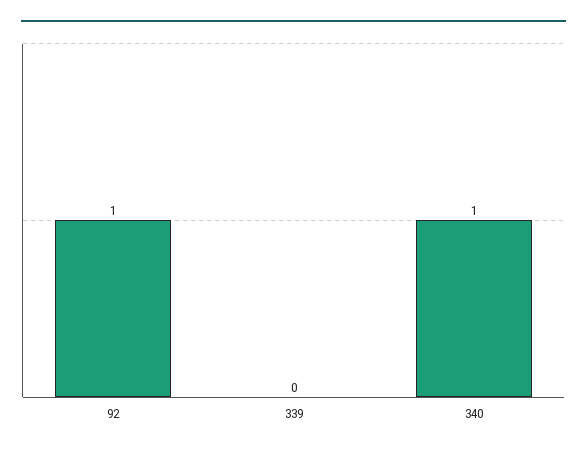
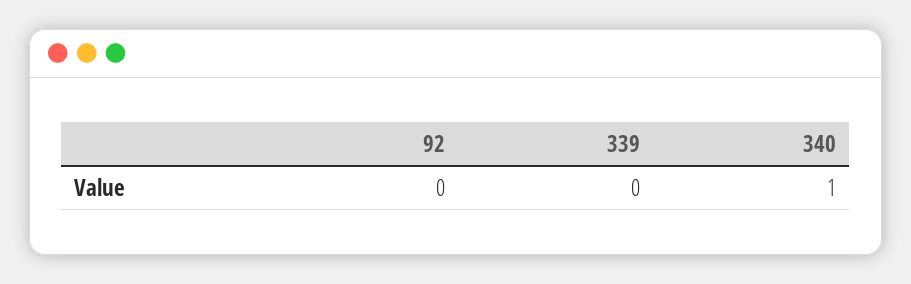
92: 1 -> 0

